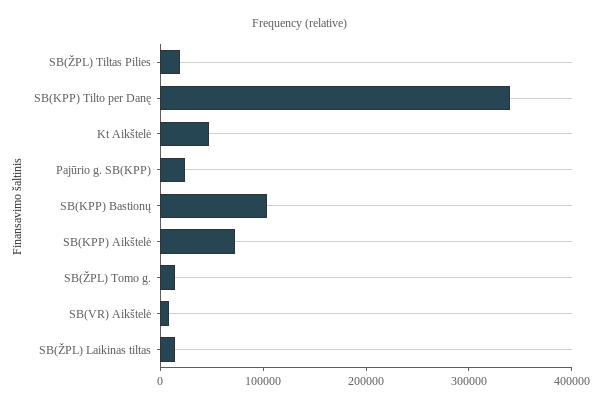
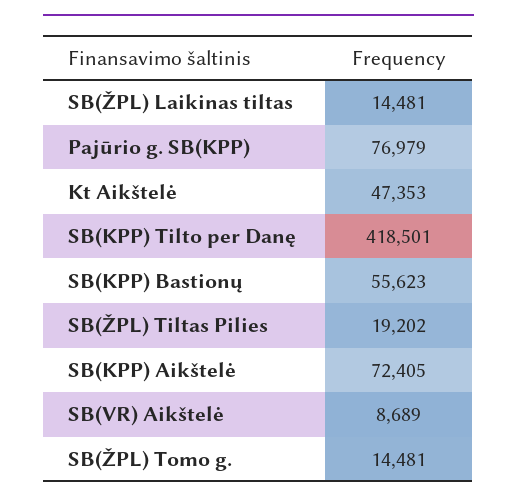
SB(KPP) Tilto per Danę: 340000 -> 418501
Pajūrio g. SB(KPP): 20000 -> 76979
SB(KPP) Bastionų: 100000 -> 55623

